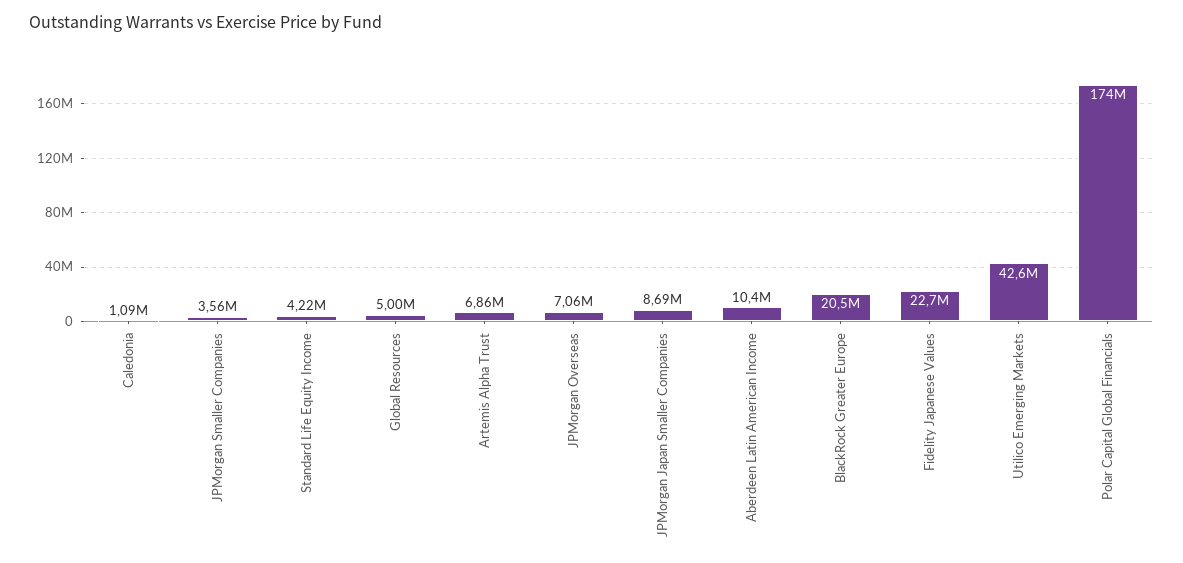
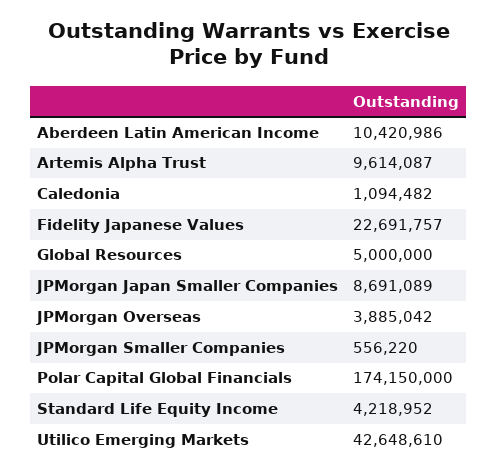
JPMorgan Smaller Companies: 3560000 -> 556220
Artemis Alpha Trust: 6860000 -> 9614087
JPMorgan Overseas: 7060000 -> 3885042
BlackRock Greater Europe: 20500000 -> none

